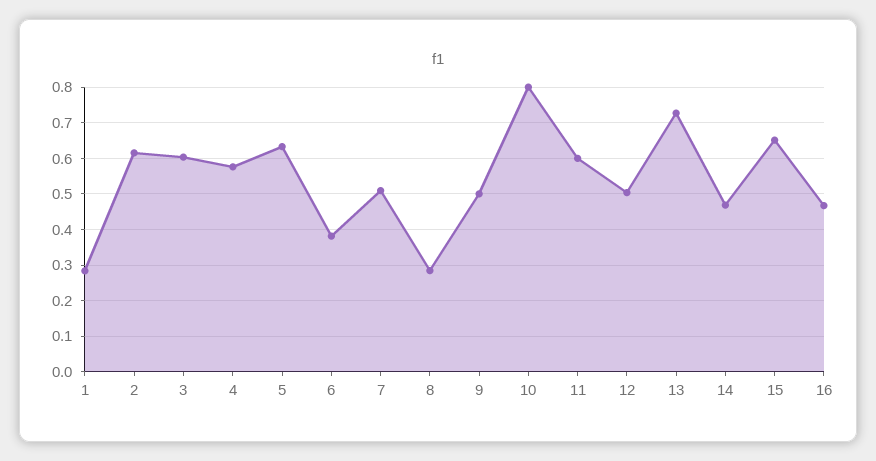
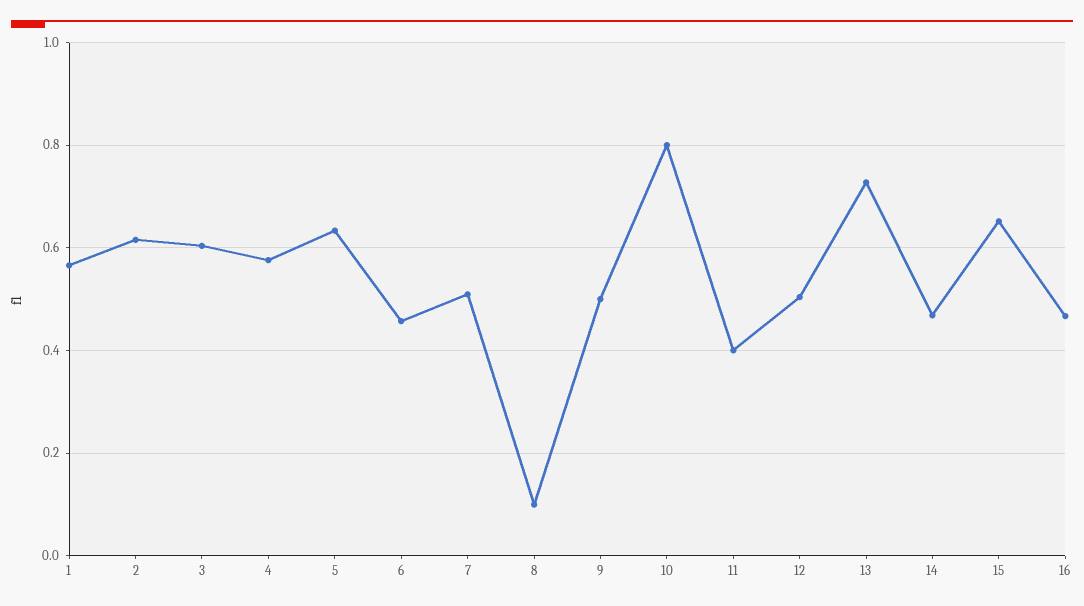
1: 0.28 -> 0.56
6: 0.38 -> 0.46
8: 0.28 -> 0.1
11: 0.6 -> 0.4

